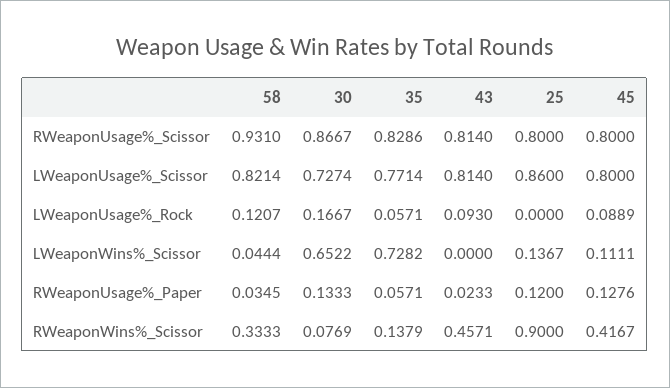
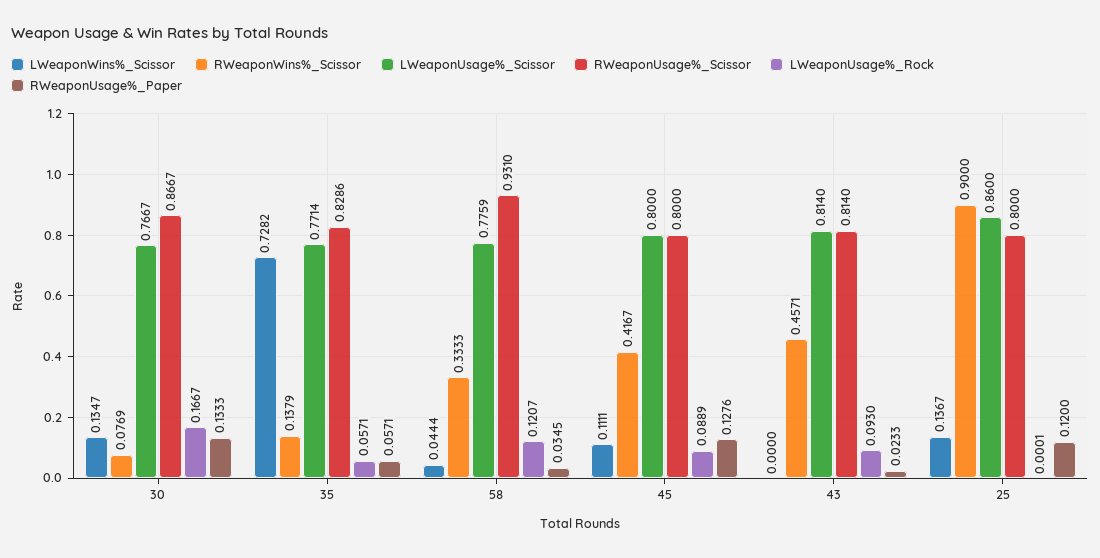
LWeaponUsage%_Scissor, 58: 0.8214 -> 0.7759
LWeaponUsage%_Scissor, 30: 0.7274 -> 0.7667
LWeaponUsage%_Rock, 25: 0 -> 0.0001
LWeaponWins%_Scissor, 30: 0.6522 -> 0.1347

